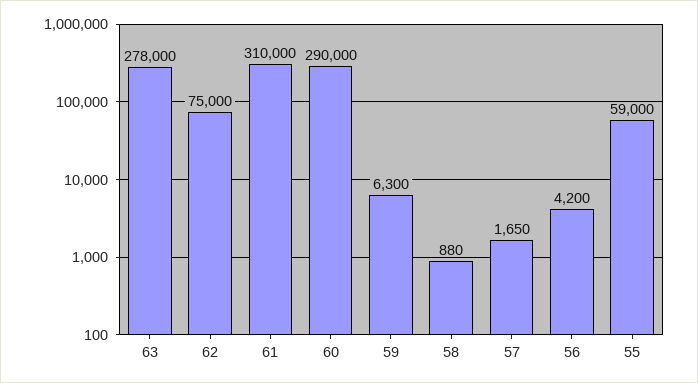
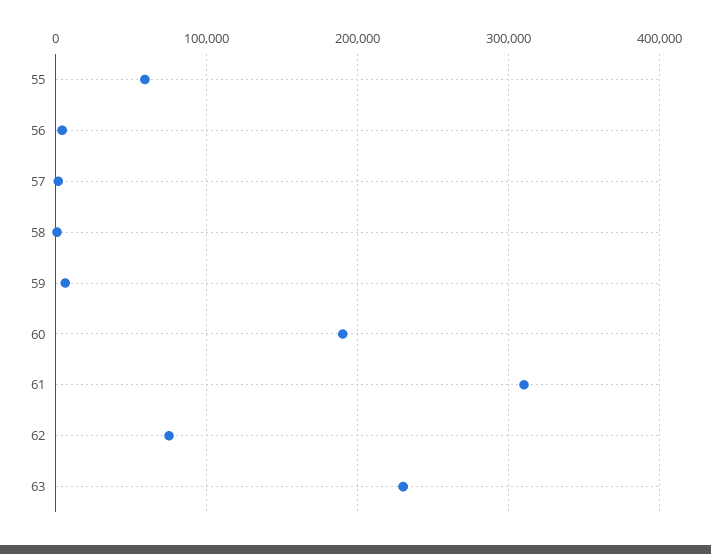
63: 278000 -> 230000
60: 290000 -> 190000

